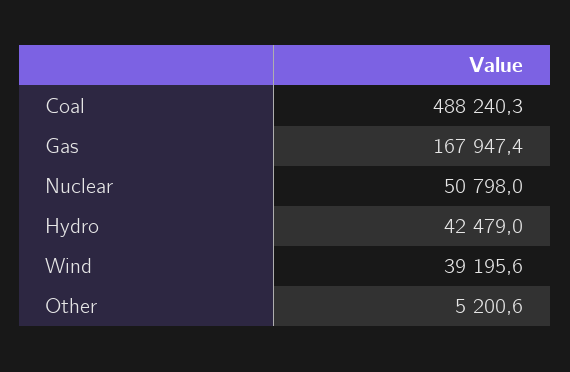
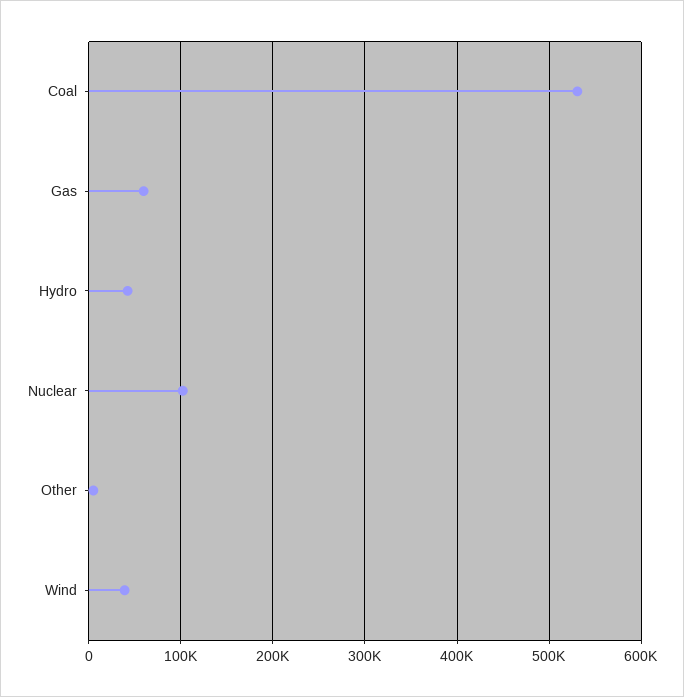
Coal: 488240.3 -> 530000
Gas: 167947.4 -> 60000
Nuclear: 50798 -> 100000

